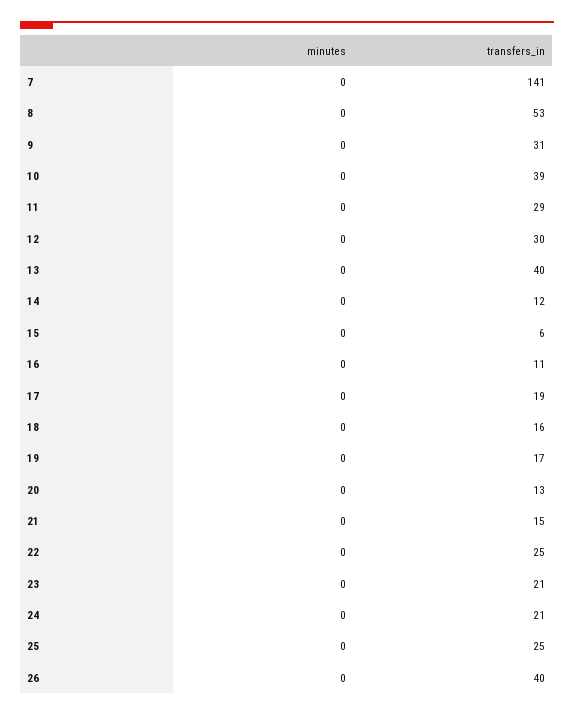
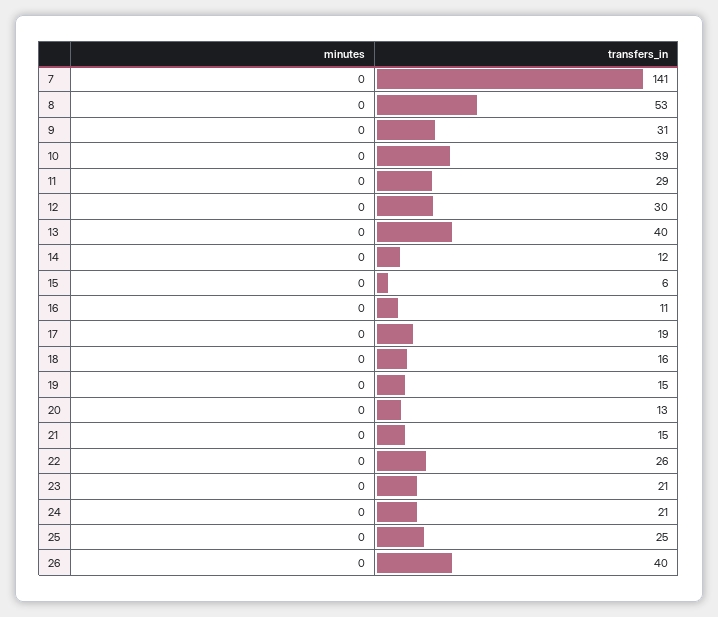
transfers_in, 19: 17 -> 15
transfers_in, 22: 25 -> 26

